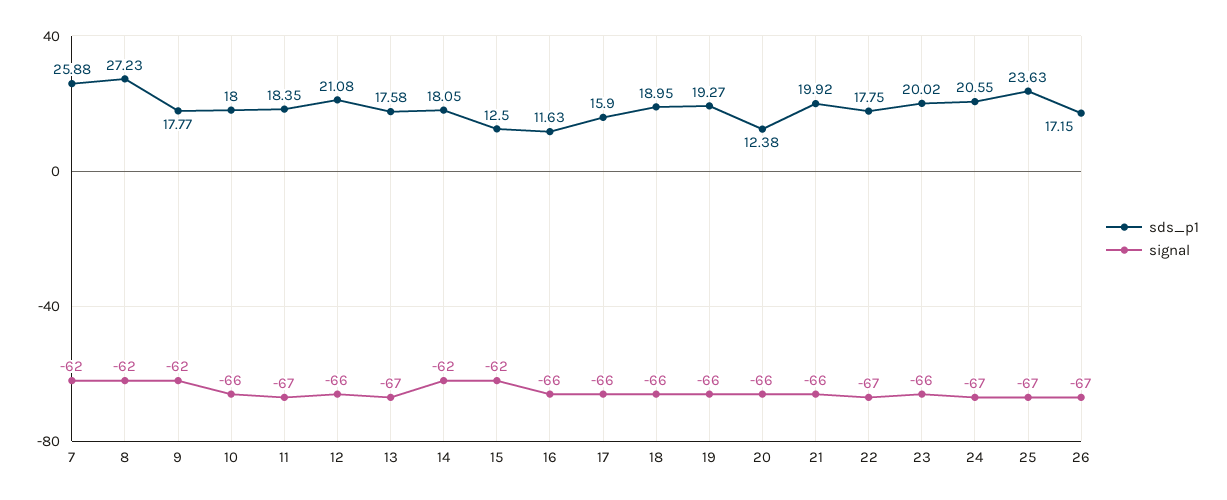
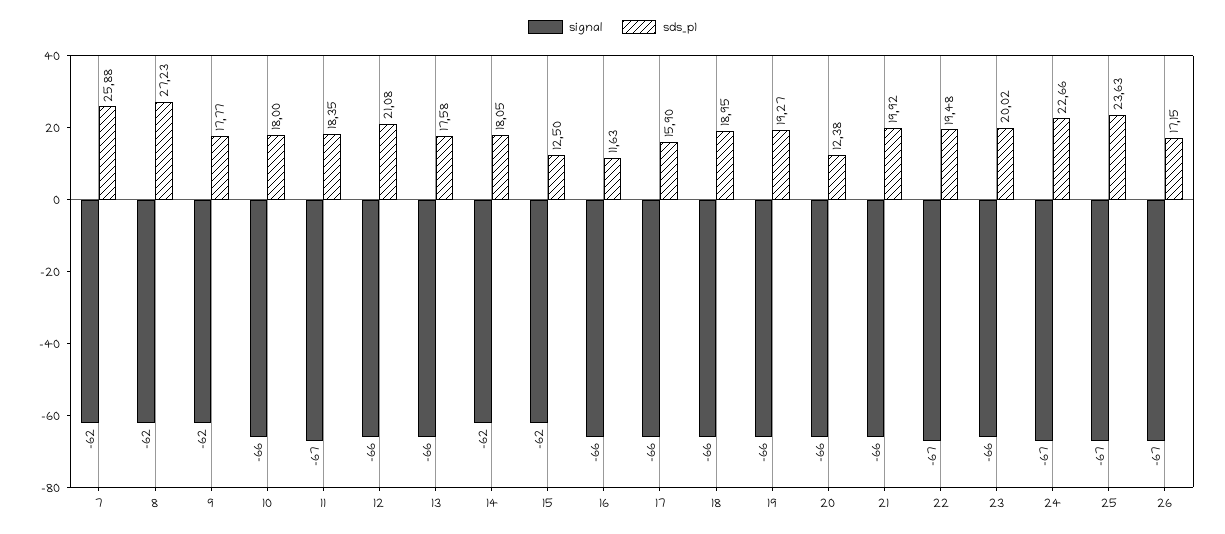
signal, 13: -67 -> -66
sds_p1, 22: 17.75 -> 19.48
sds_p1, 24: 20.55 -> 22.66

